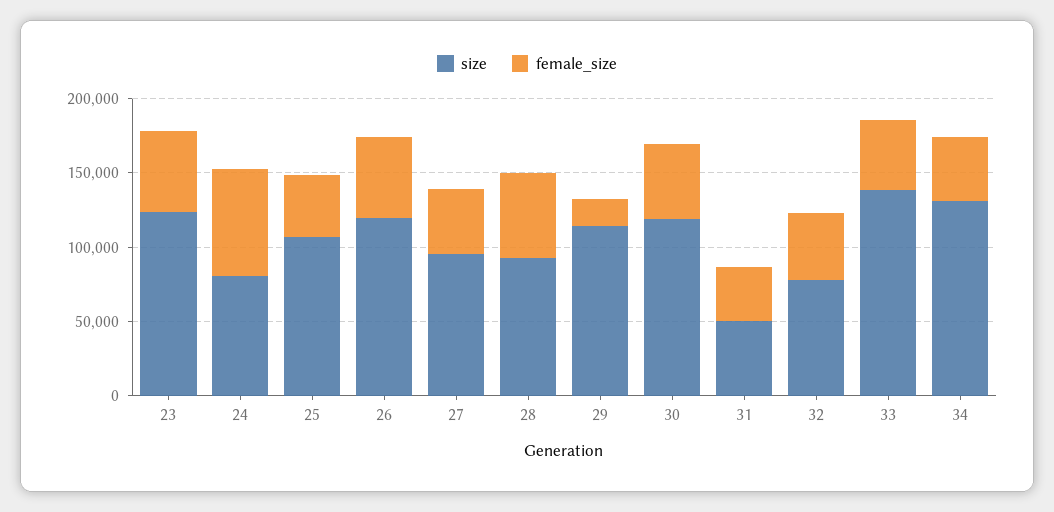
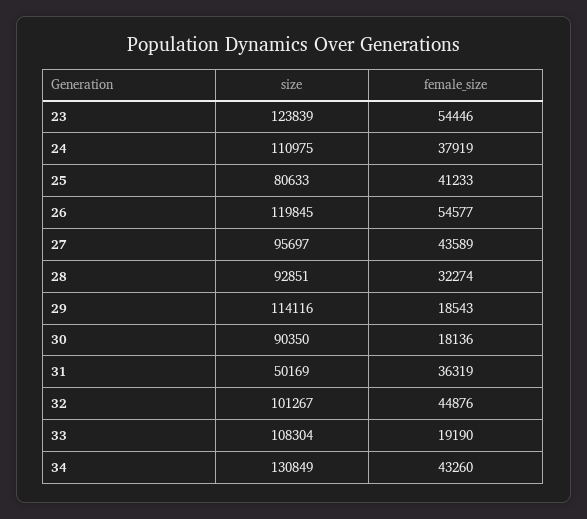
size, 24: 80000 -> 110975
female_size, 24: 70000 -> 37919
size, 25: 110000 -> 80633
female_size, 28: 60000 -> 32274
size, 30: 120000 -> 90350
female_size, 30: 50000 -> 18136
size, 32: 80000 -> 101267
size, 33: 140000 -> 108304
female_size, 33: 50000 -> 19190

